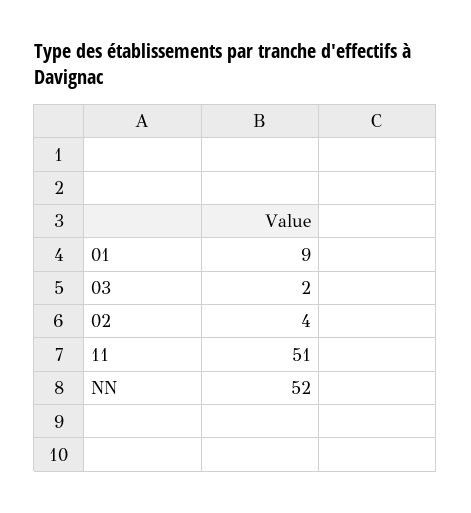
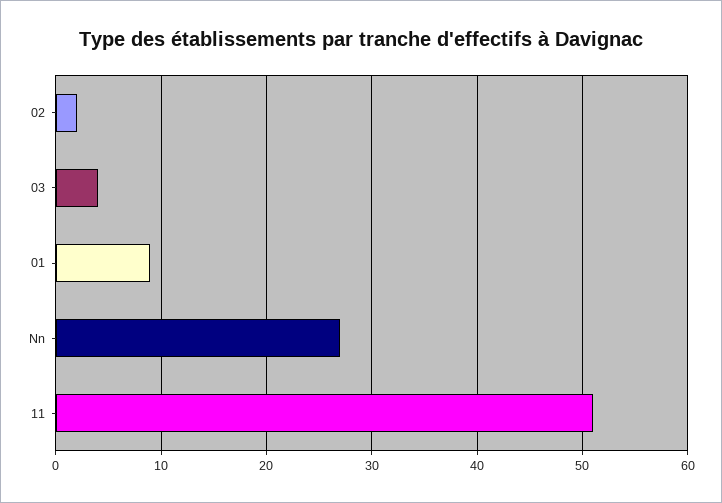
03: 2 -> 4
02: 4 -> 2
NN: 52 -> 27

